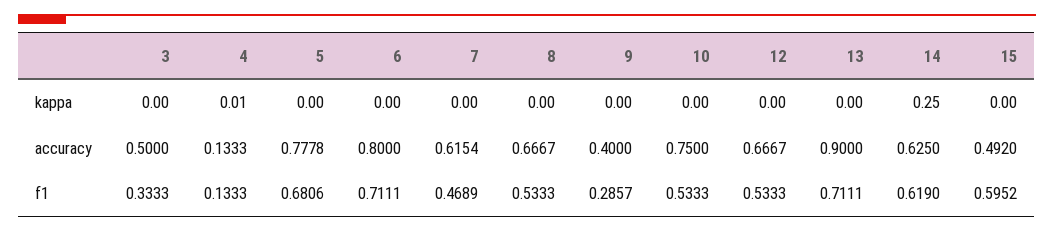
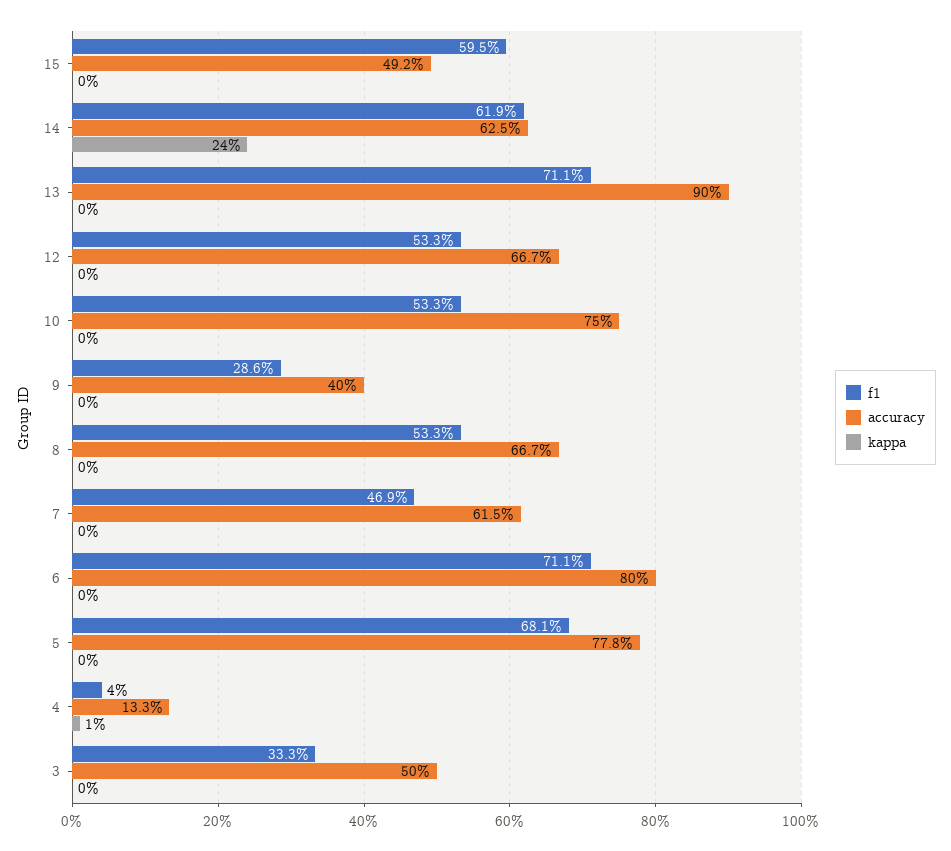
kappa, 14: 0.25 -> 0.24
f1, 4: 0.1333 -> 0.04

